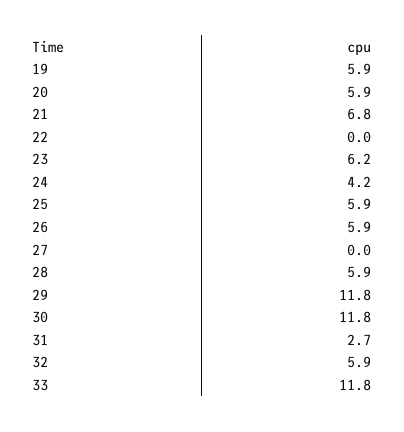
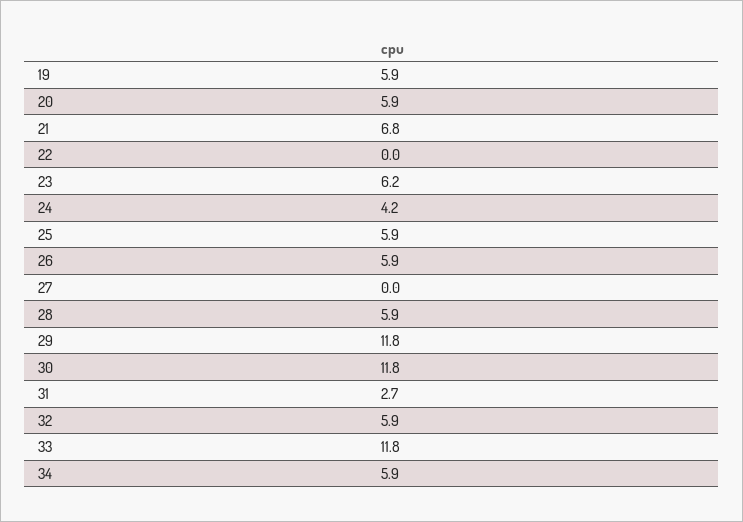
34: none -> 5.9

